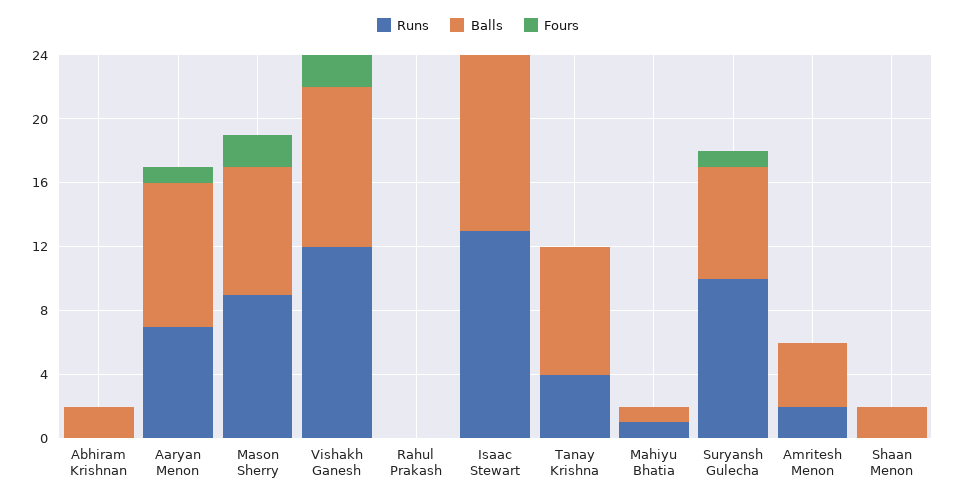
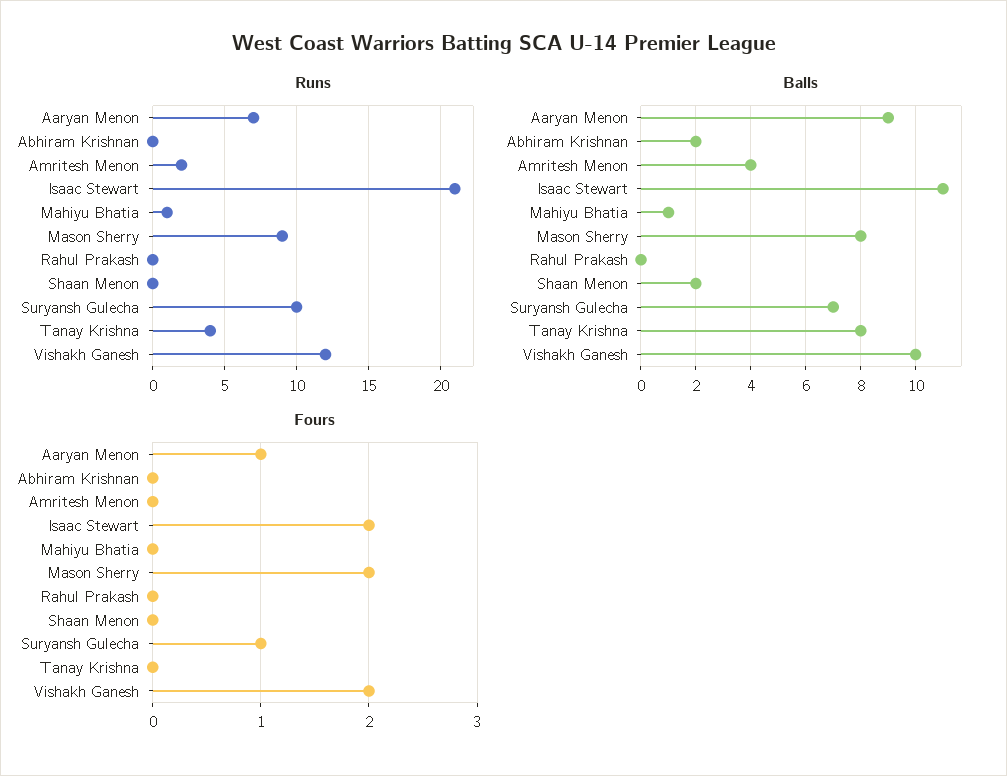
Runs, Isaac Stewart: 13 -> 21
Fours, Isaac Stewart: 0 -> 2

